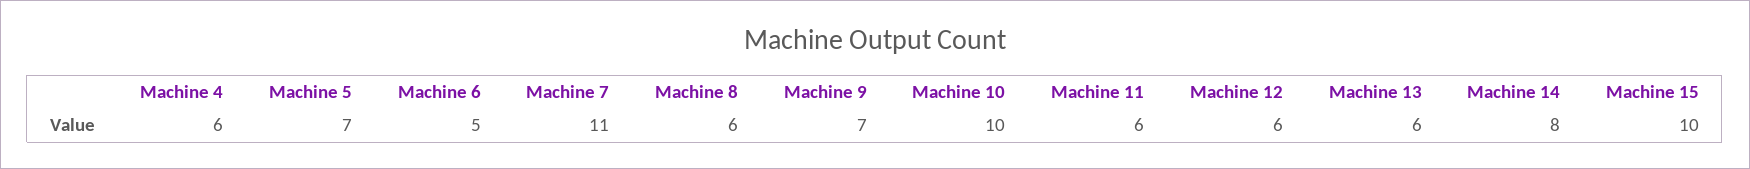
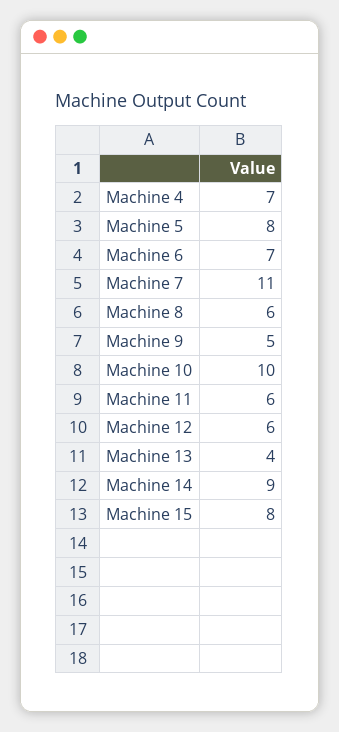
Machine 4: 6 -> 7
Machine 5: 7 -> 8
Machine 6: 5 -> 7
Machine 9: 7 -> 5
Machine 13: 6 -> 4
Machine 14: 8 -> 9
Machine 15: 10 -> 8

